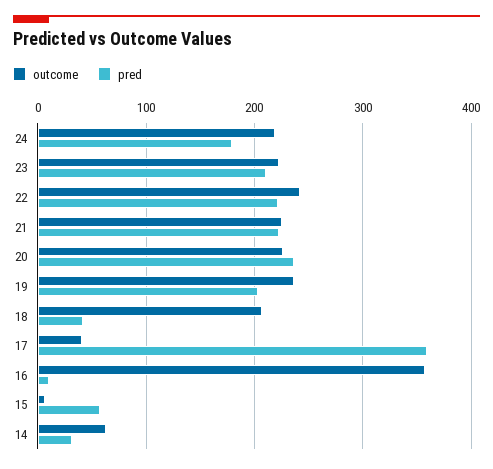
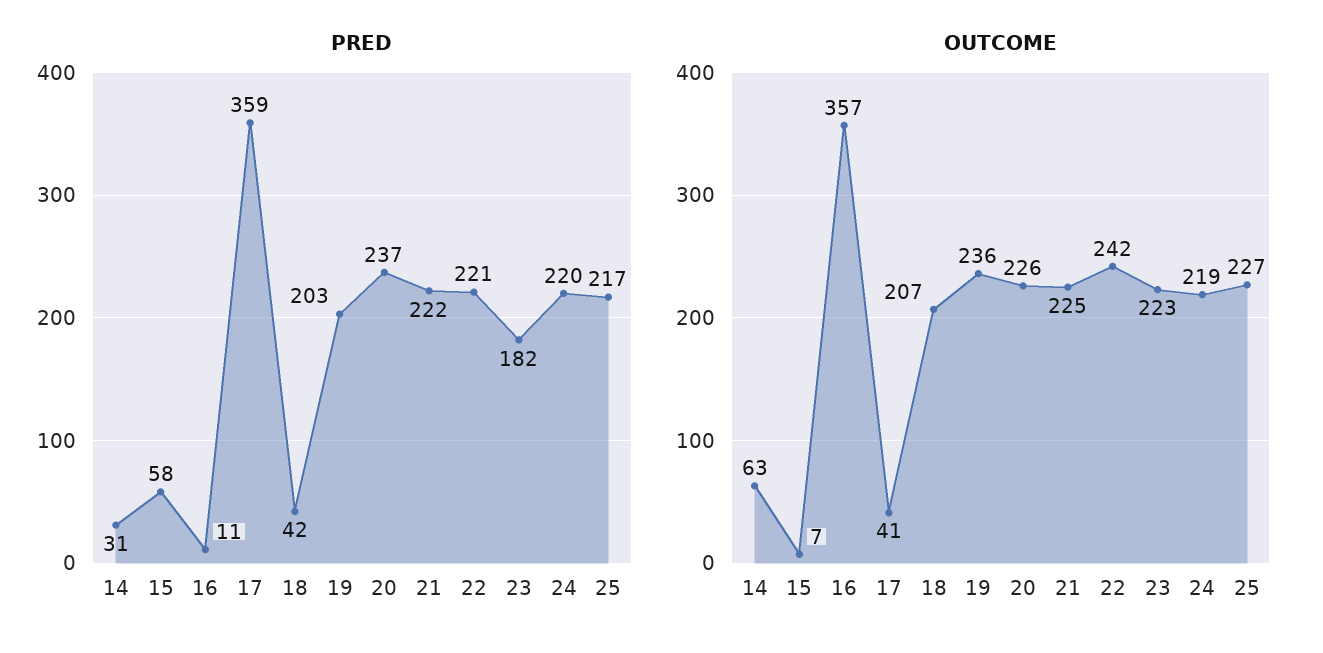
pred, 24: 180 -> 220
pred, 23: 210 -> 182
pred, 25: none -> 217
outcome, 25: none -> 227

